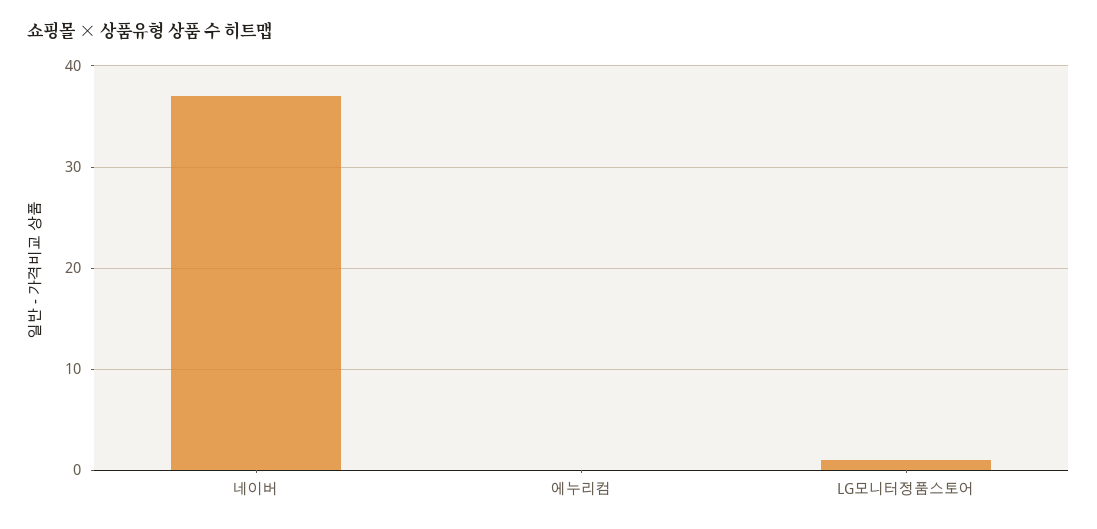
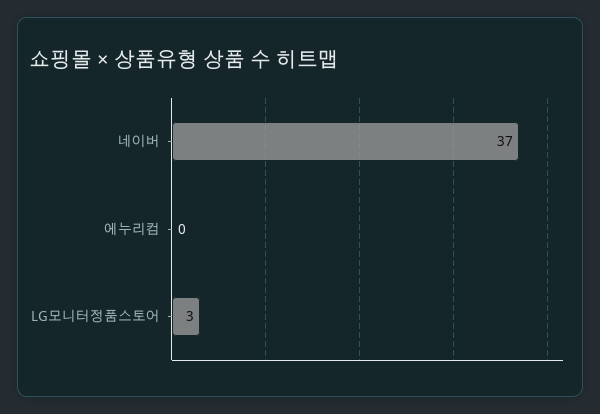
LG모니터정품스토어: 1 -> 3

